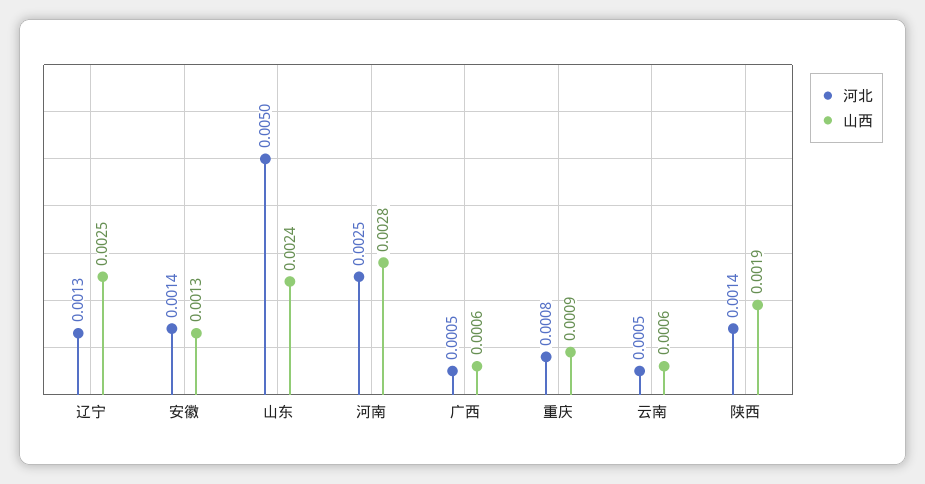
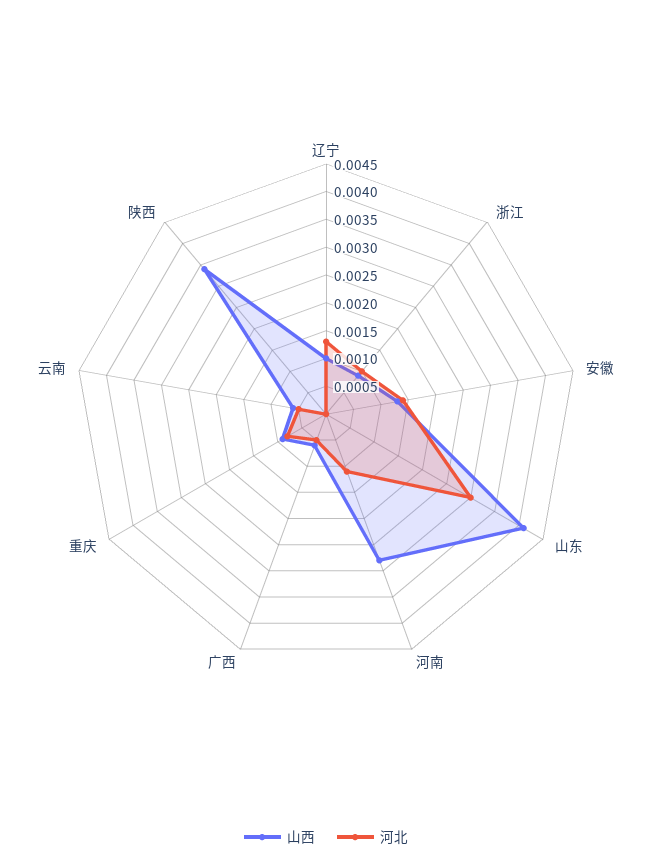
山西, 辽宁: 0.0025 -> 0.001
河北, 山东: 0.005 -> 0.003
山西, 山东: 0.0024 -> 0.004
河北, 河南: 0.0025 -> 0.001
河北, 陕西: 0.0014 -> 0
山西, 陕西: 0.0019 -> 0.0035
山西, 浙江: none -> 0.001
河北, 浙江: none -> 0.001

